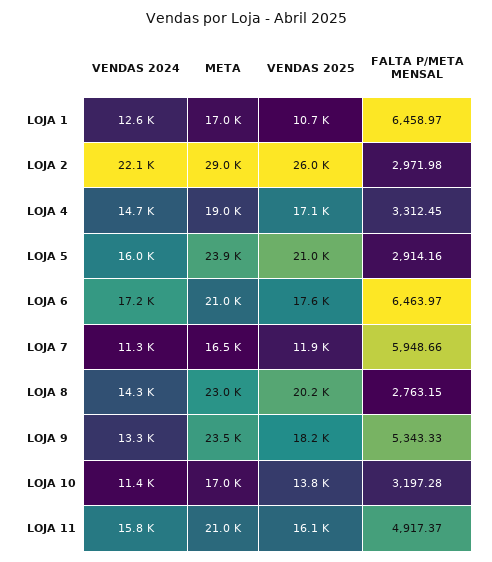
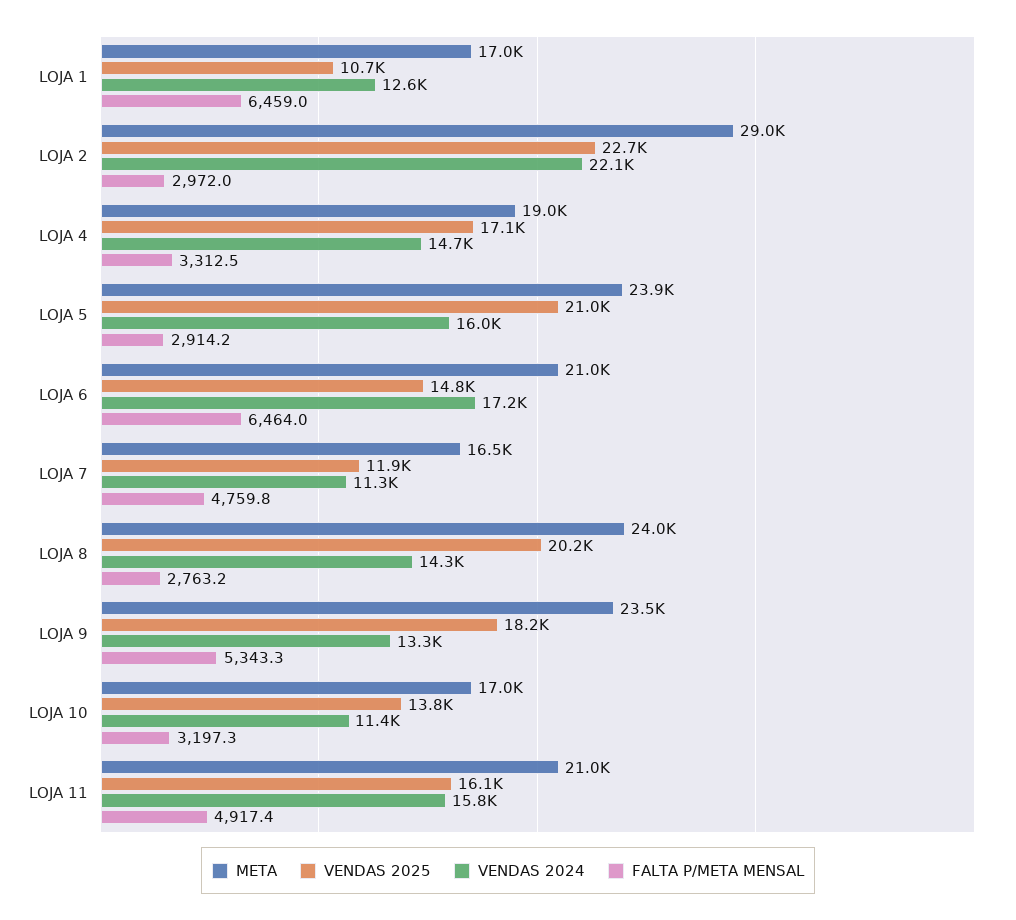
VENDAS 2025, LOJA 2: 26000 -> 22700
VENDAS 2025, LOJA 6: 17600 -> 14800
FALTA P/META MENSAL, LOJA 7: 5948.66 -> 4759.8
META, LOJA 8: 23000 -> 24000

